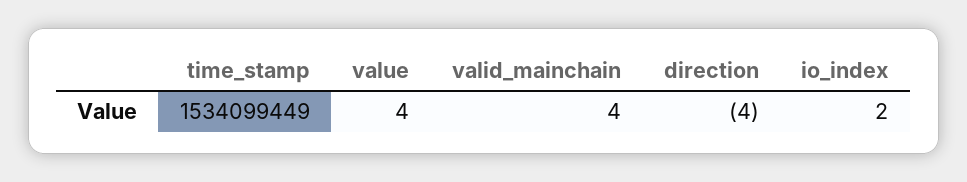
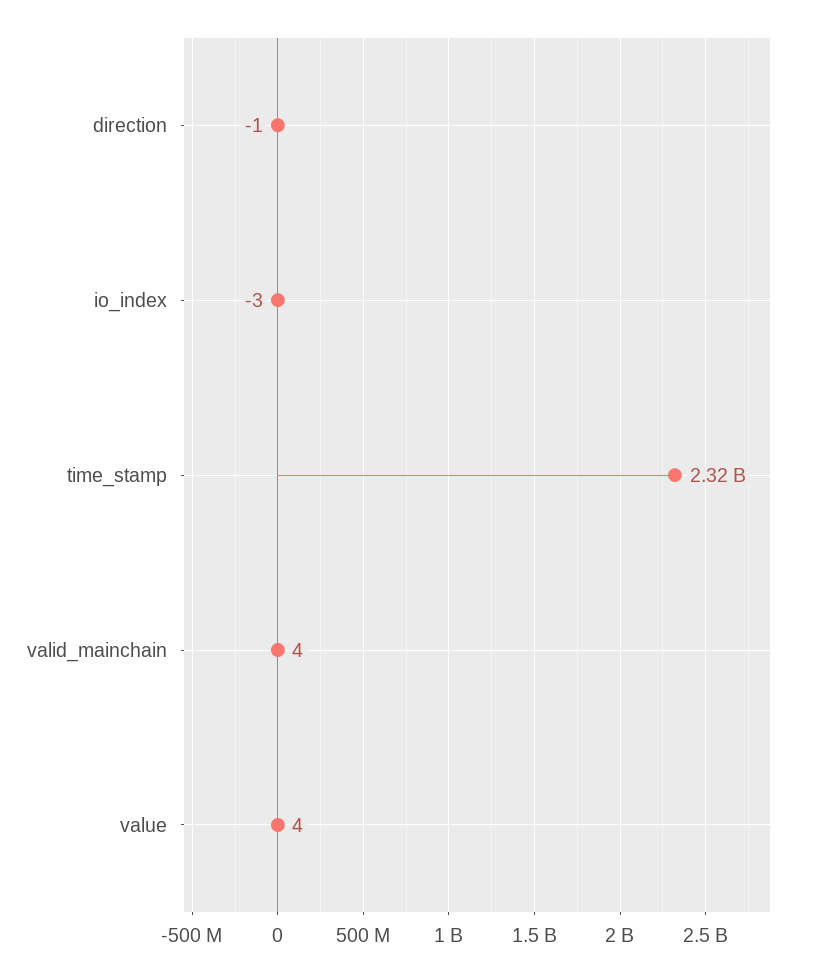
time_stamp: 1534099449 -> 2320000000
direction: -4 -> -1
io_index: 2 -> -3

